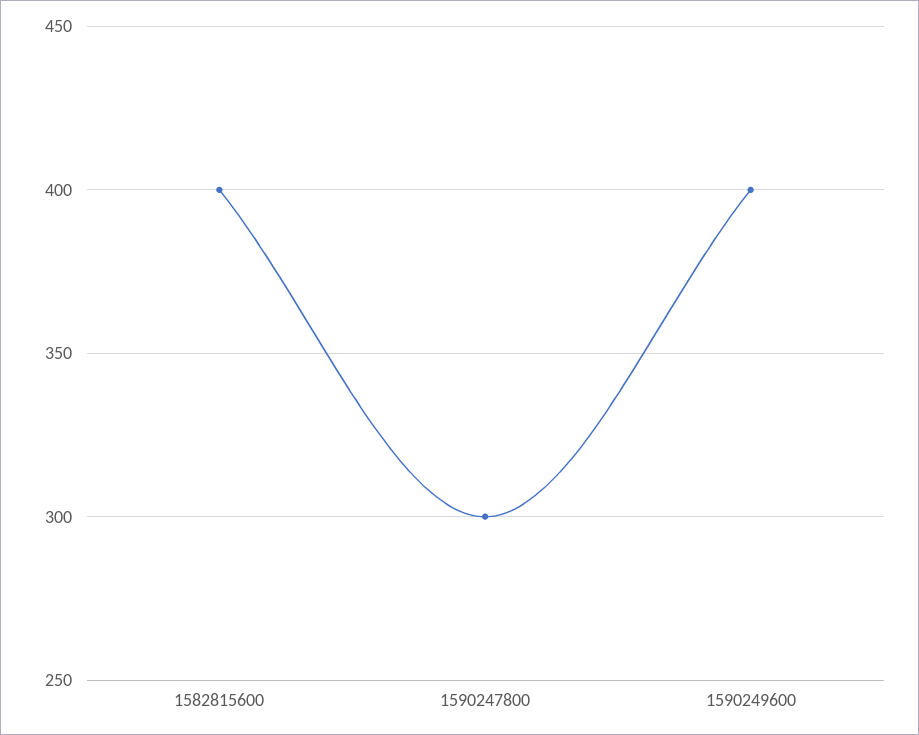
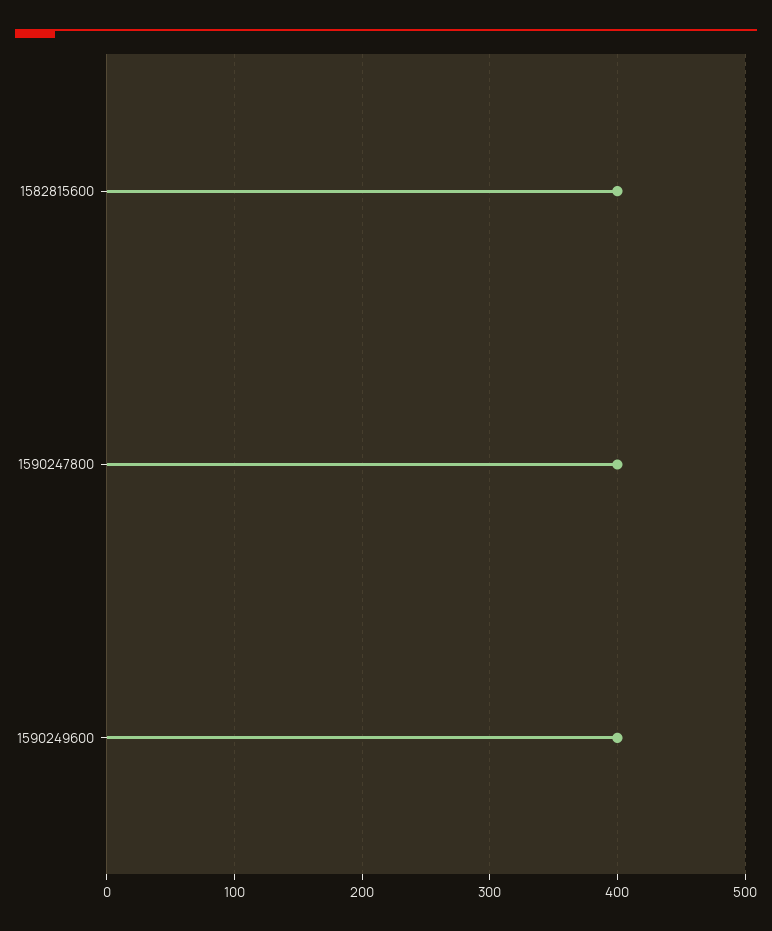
1590247800: 300 -> 400

